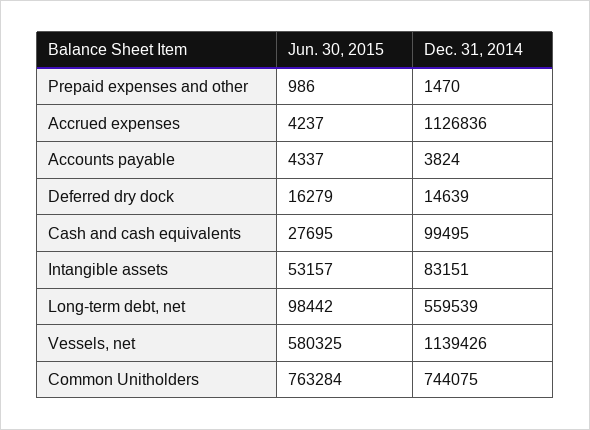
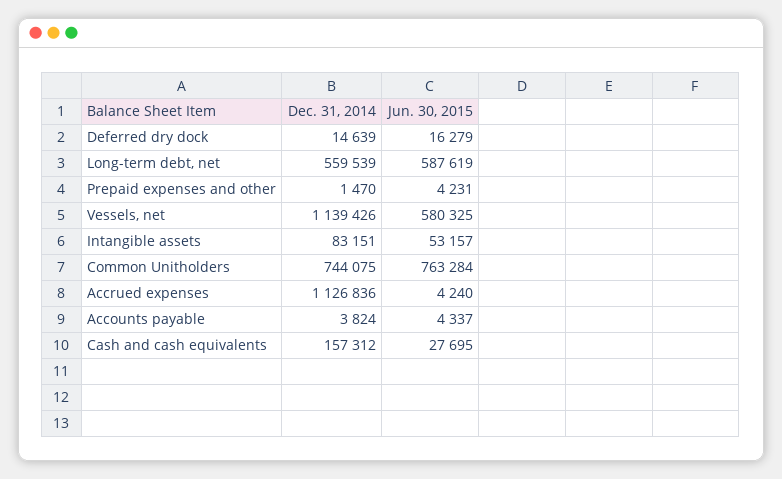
Jun. 30, 2015, Prepaid expenses and other: 986 -> 4231
Jun. 30, 2015, Accrued expenses: 4237 -> 4240
Dec. 31, 2014, Cash and cash equivalents: 99495 -> 157312
Jun. 30, 2015, Long-term debt, net: 98442 -> 587619

